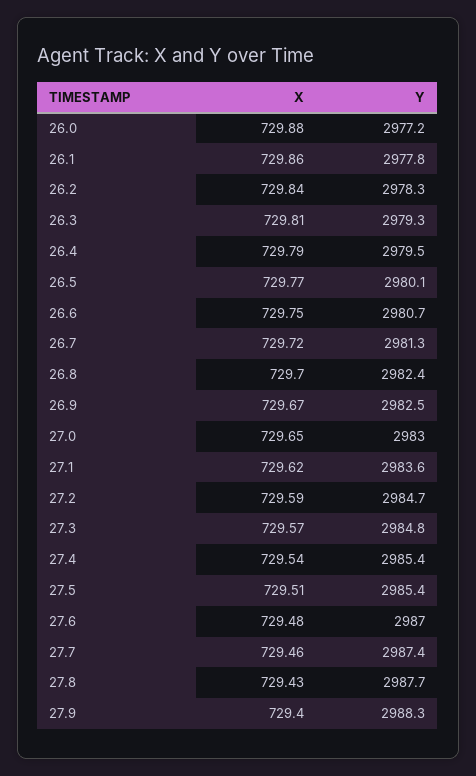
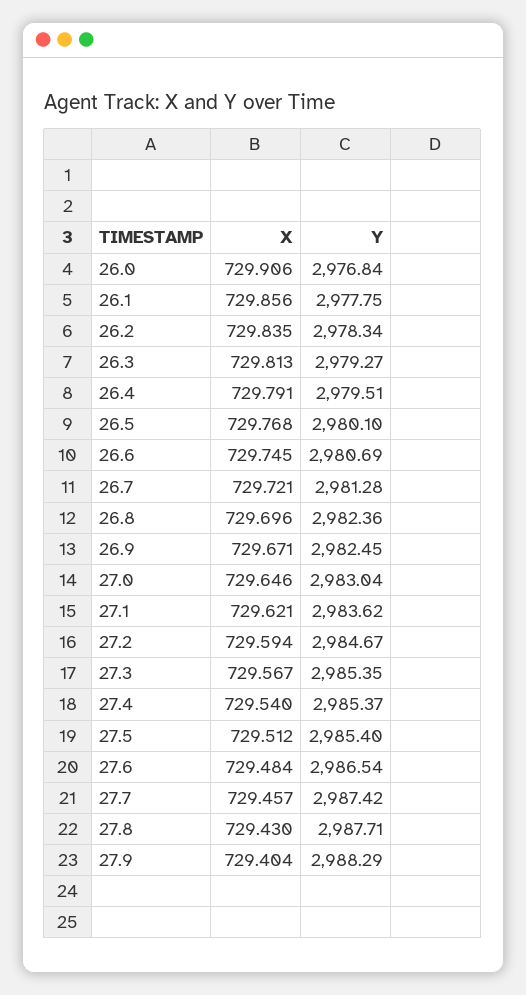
X, 26.0: 729.88 -> 729.906
Y, 26.0: 2977.2 -> 2976.84
Y, 27.3: 2984.8 -> 2985.35
Y, 27.6: 2987 -> 2986.54

